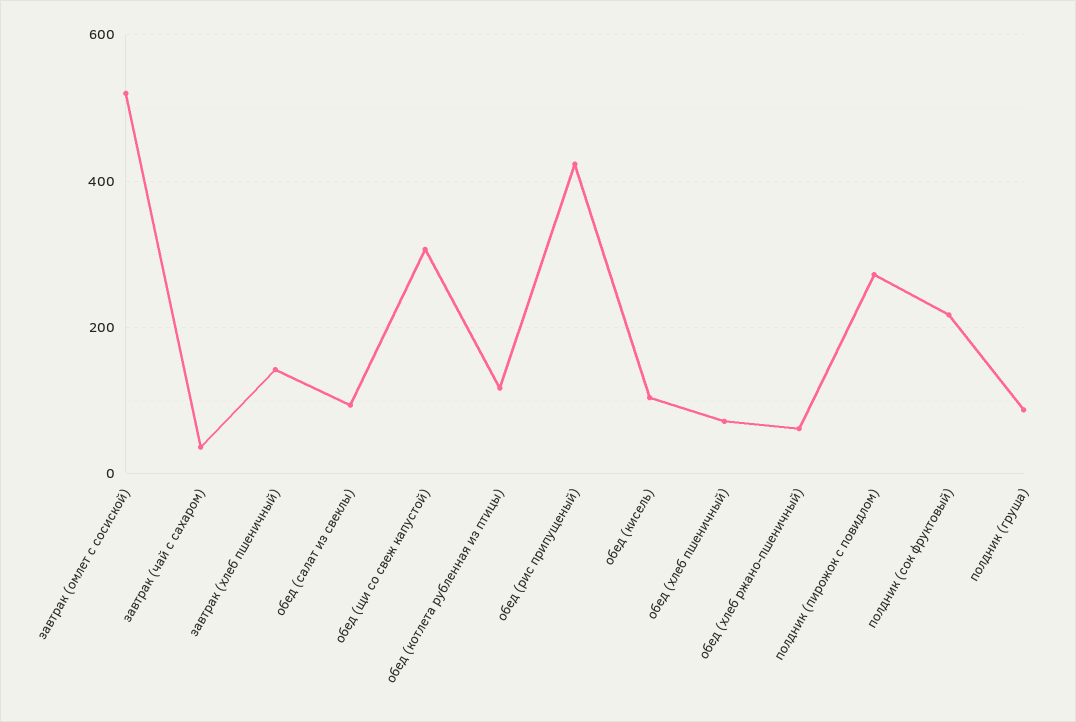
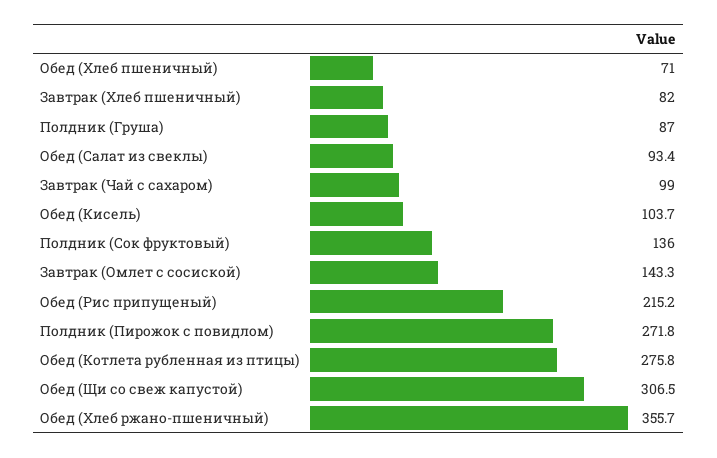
завтрак (омлет с сосиской): 520 -> 143.3
завтрак (чай с сахаром): 40 -> 99
завтрак (хлеб пшеничный): 140 -> 82
обед (котлета рубленная из птицы): 120 -> 275.8
обед (рис припущеный): 420 -> 215.2
обед (хлеб ржано-пшеничный): 60 -> 355.7
полдник (сок фруктовый): 220 -> 136

